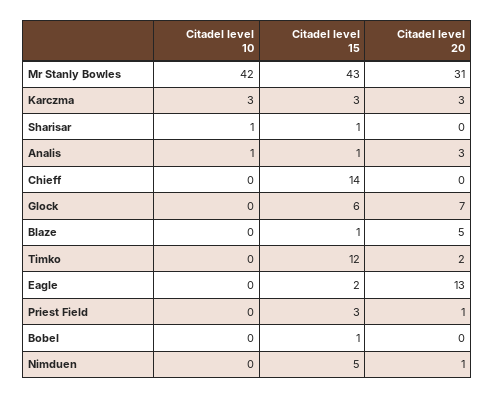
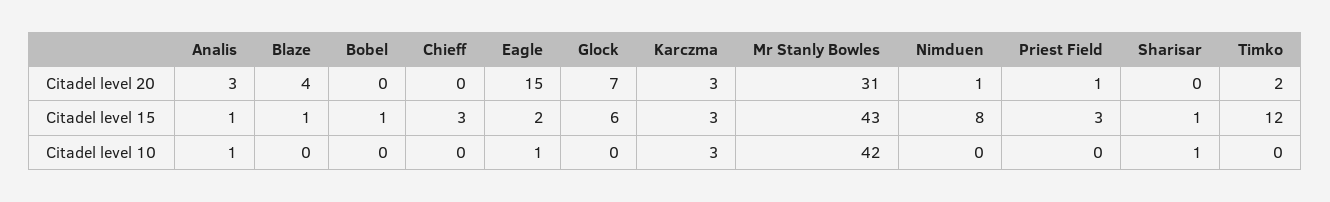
Citadel level 15, Chieff: 14 -> 3
Citadel level 20, Blaze: 5 -> 4
Citadel level 10, Eagle: 0 -> 1
Citadel level 20, Eagle: 13 -> 15
Citadel level 15, Nimduen: 5 -> 8

